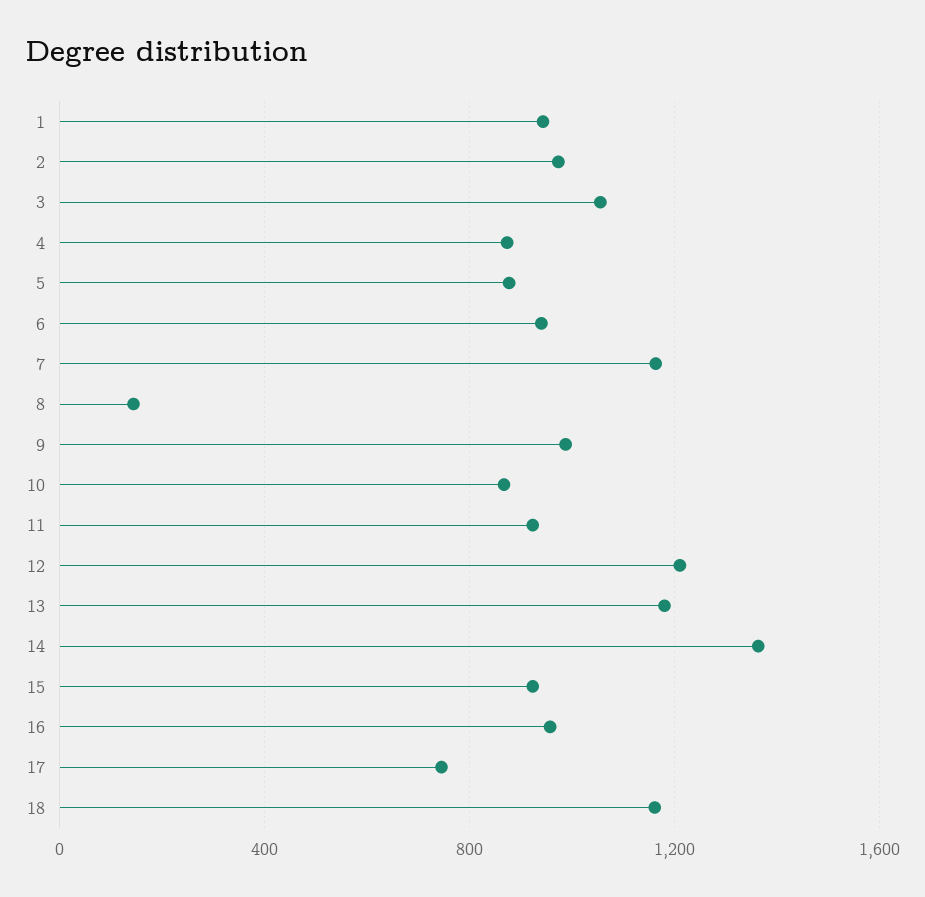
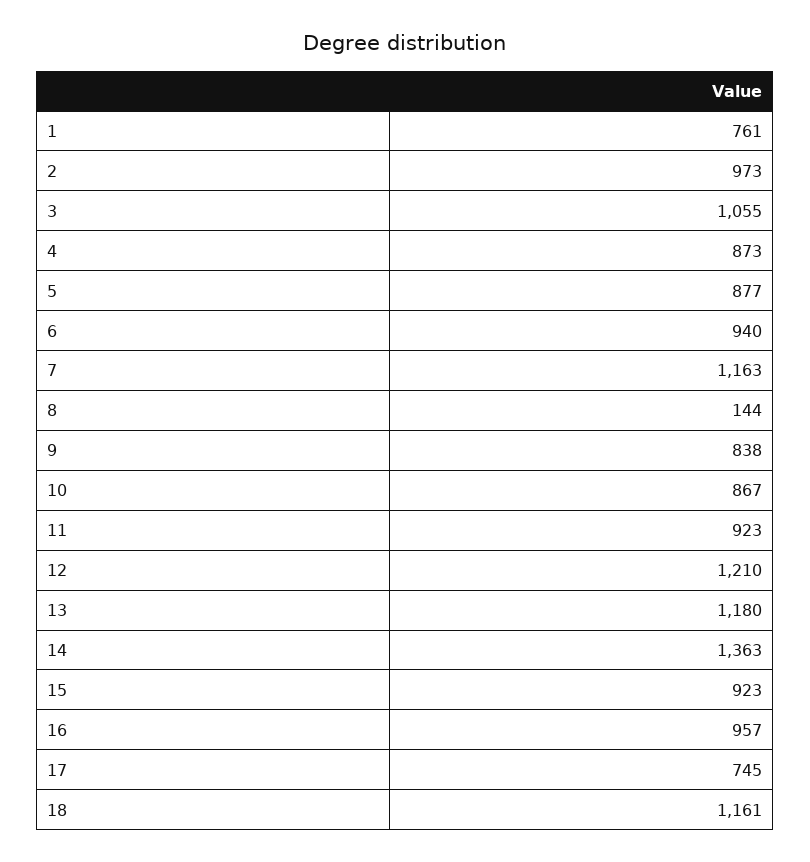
1: 950 -> 761
9: 1000 -> 838

